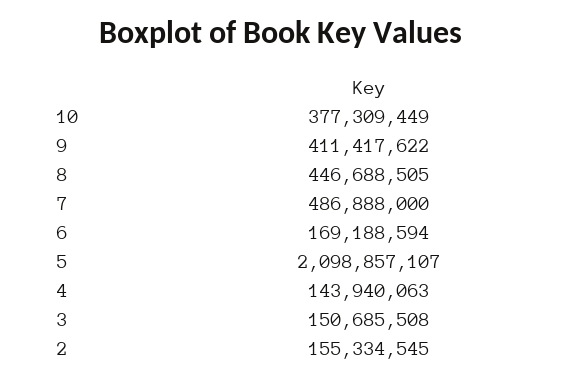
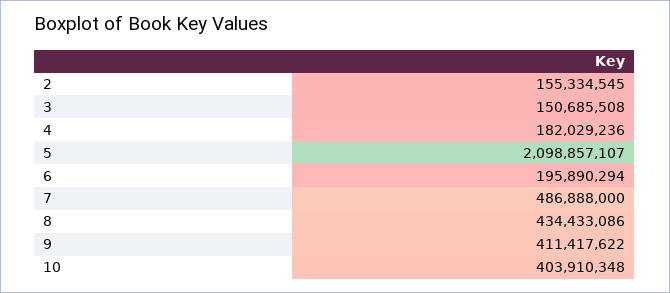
10: 377309449 -> 403910348
8: 446688505 -> 434433086
6: 169188594 -> 195890294
4: 143940063 -> 182029236

